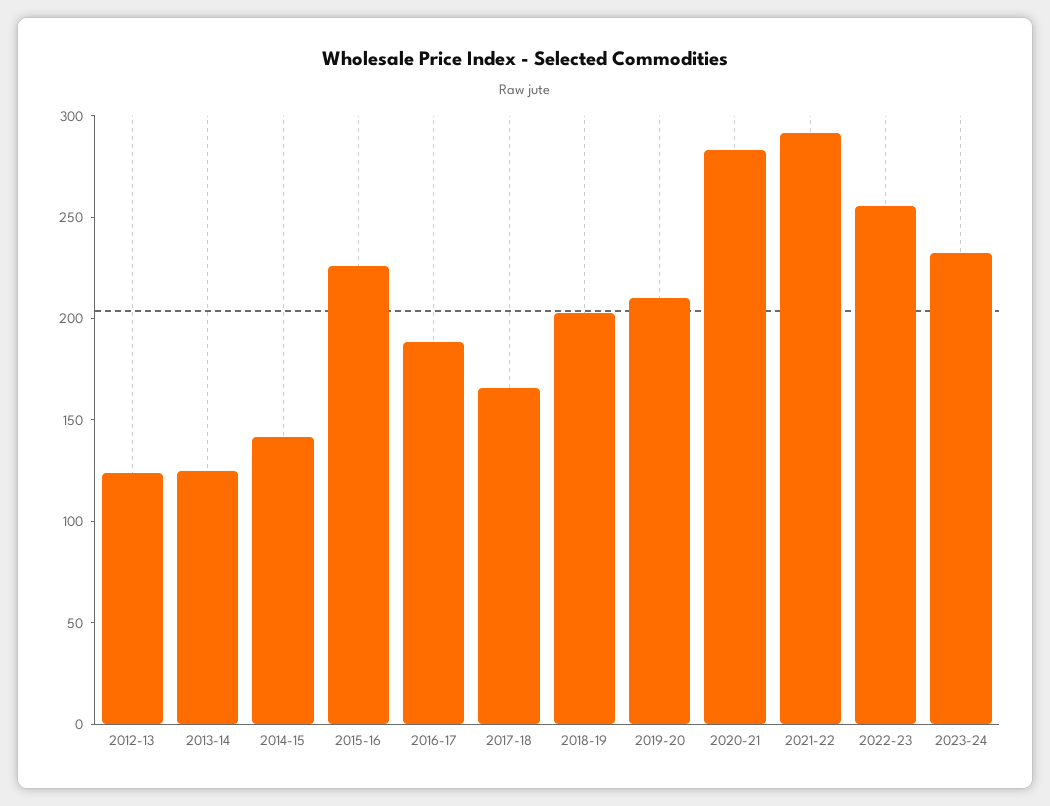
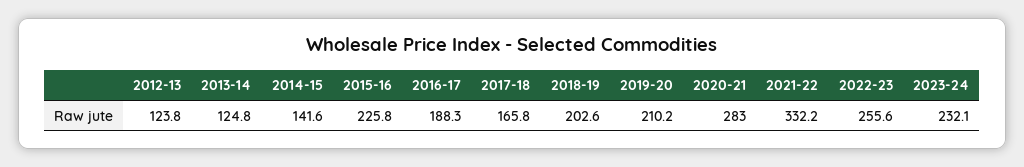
2021-22: 290 -> 332.2

